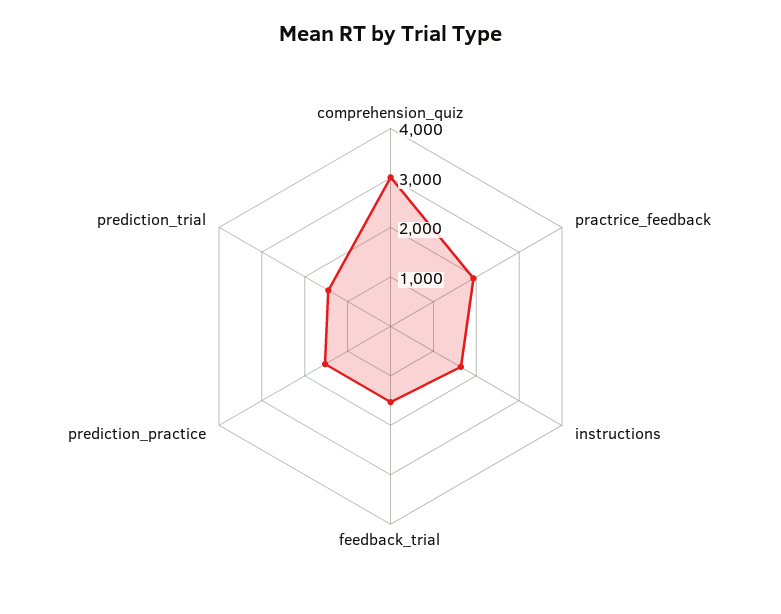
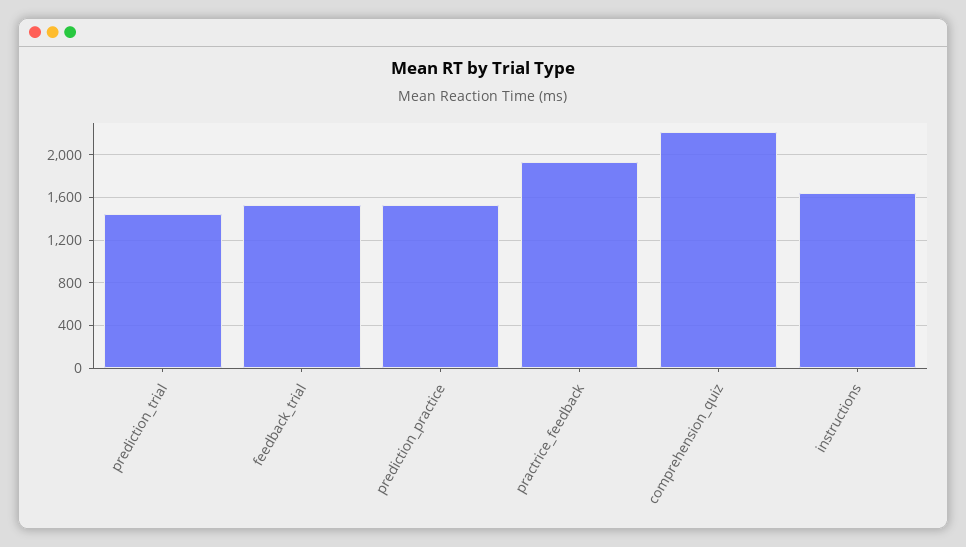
comprehension_quiz: 3000 -> 2200

